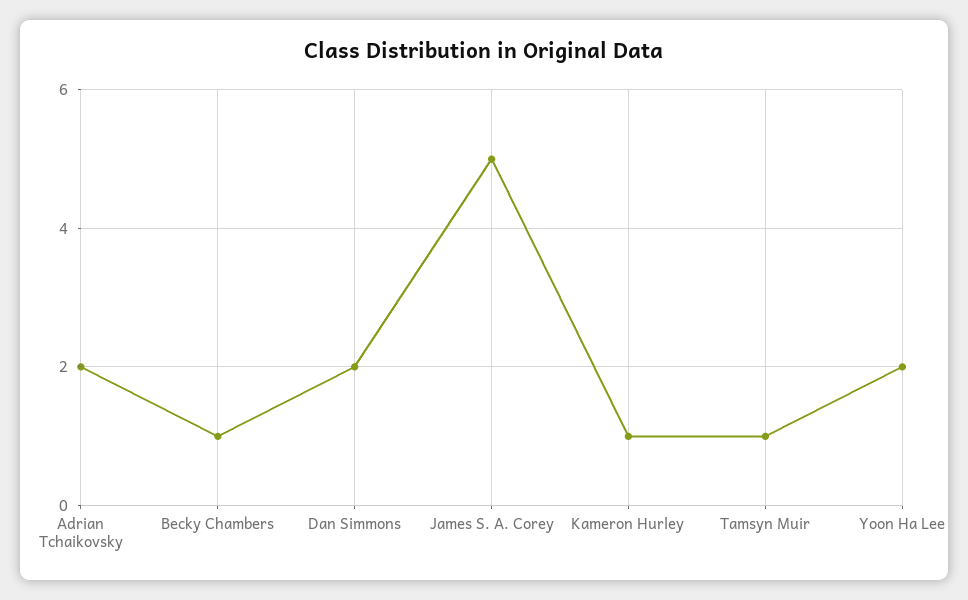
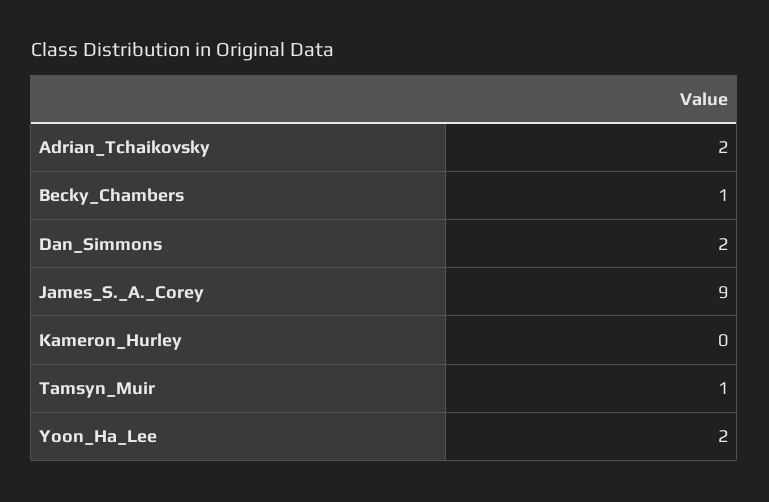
James S. A. Corey: 5 -> 9
Kameron Hurley: 1 -> 0

